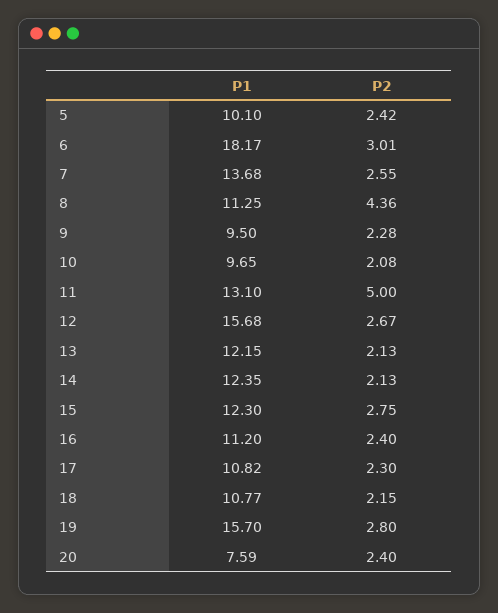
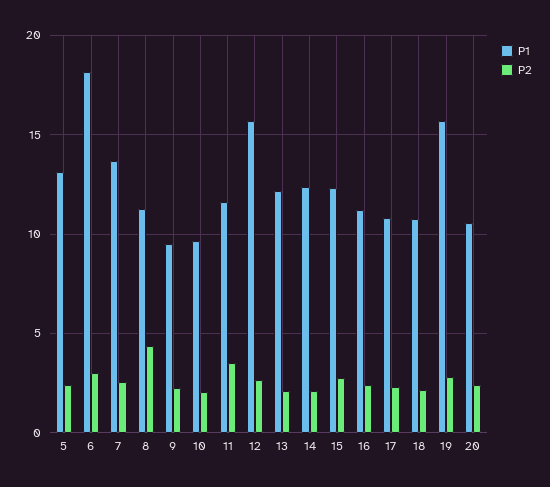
P1, 5: 10.1 -> 13
P1, 11: 13.1 -> 11.5
P2, 11: 5 -> 3.5
P1, 20: 7.59 -> 10.5

